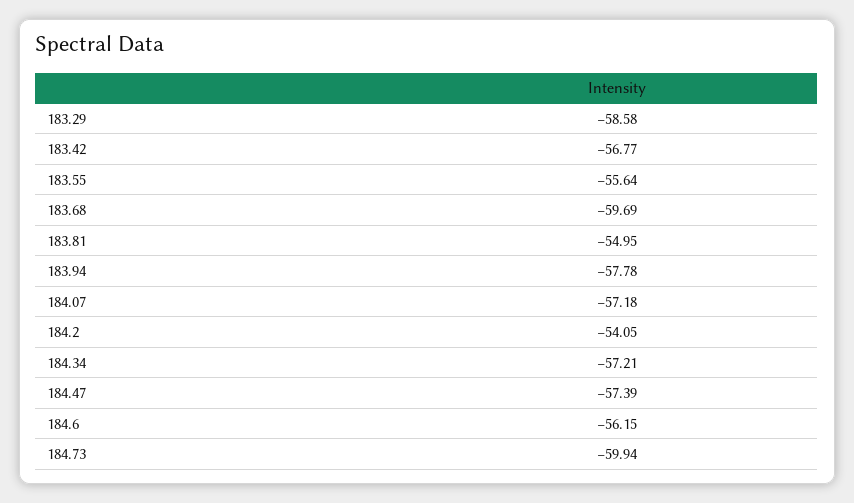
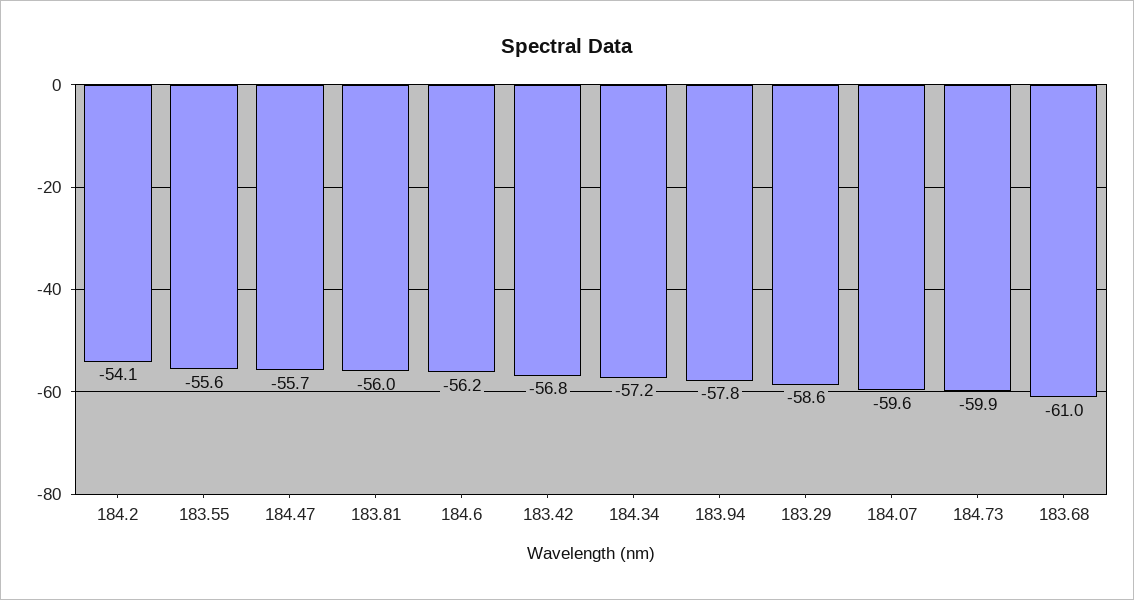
183.68: -59.69 -> -61
183.81: -54.95 -> -56
184.07: -57.18 -> -59.6
184.47: -57.39 -> -55.7

